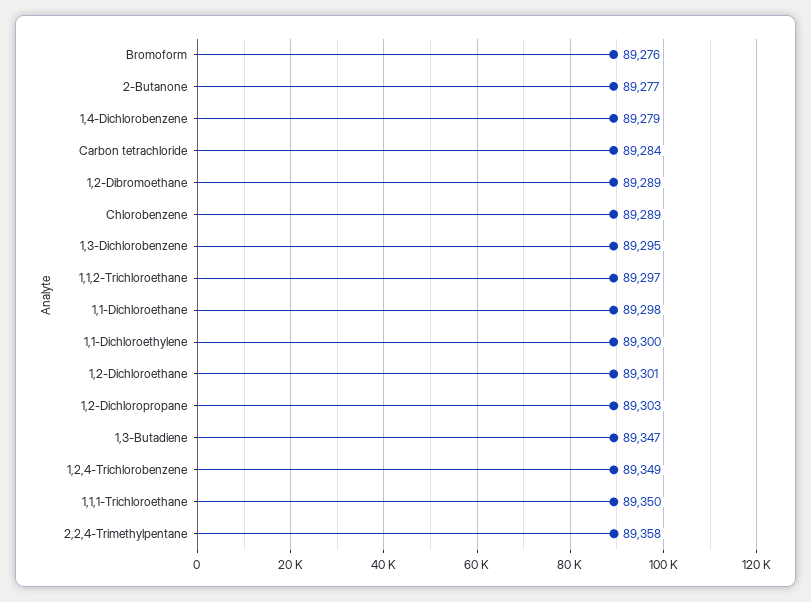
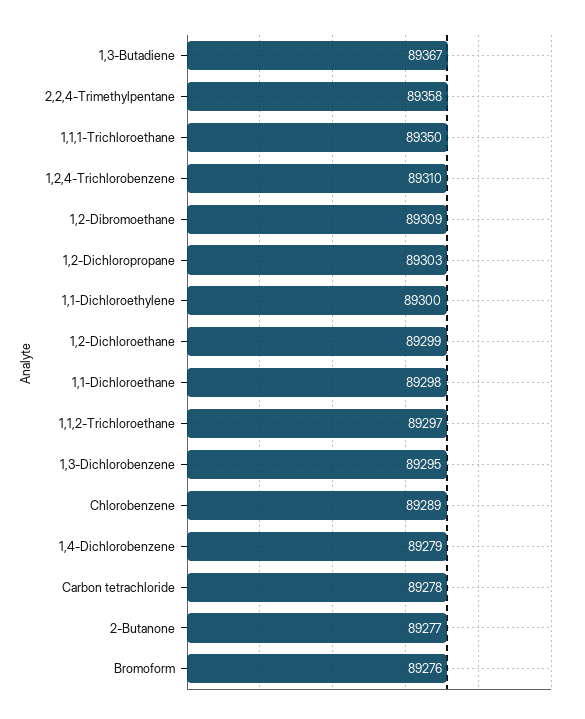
Carbon tetrachloride: 89284 -> 89278
1,2-Dibromoethane: 89289 -> 89309
1,2-Dichloroethane: 89301 -> 89299
1,3-Butadiene: 89347 -> 89367
1,2,4-Trichlorobenzene: 89349 -> 89310

